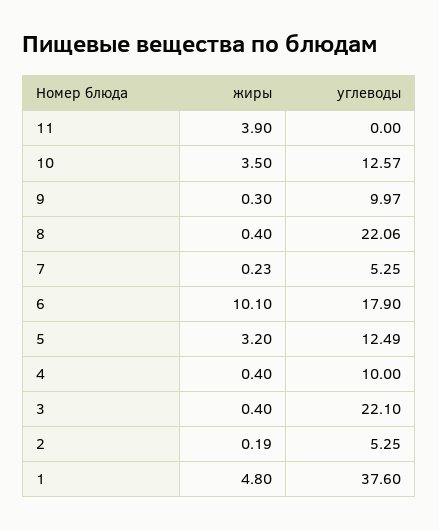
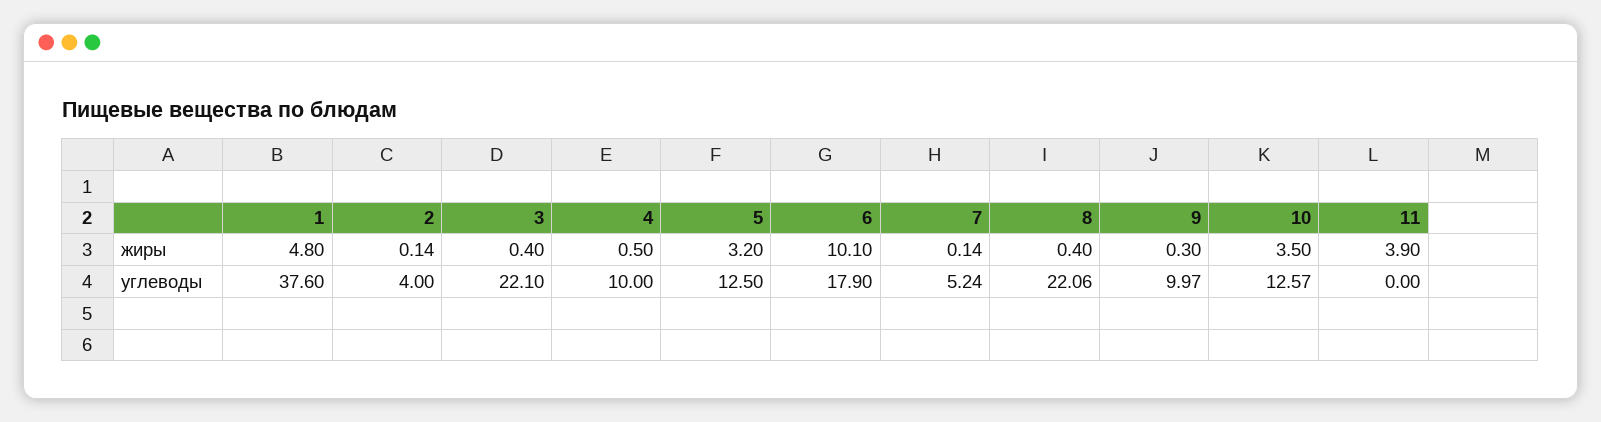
жиры, 7: 0.23 -> 0.14
углеводы, 7: 5.25 -> 5.24
углеводы, 5: 12.49 -> 12.5
жиры, 4: 0.4 -> 0.5
жиры, 2: 0.19 -> 0.14
углеводы, 2: 5.25 -> 4

